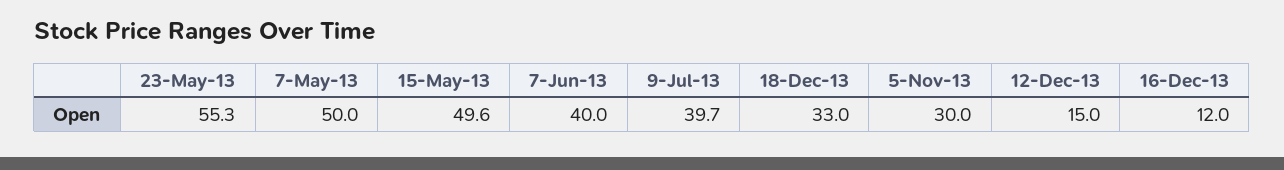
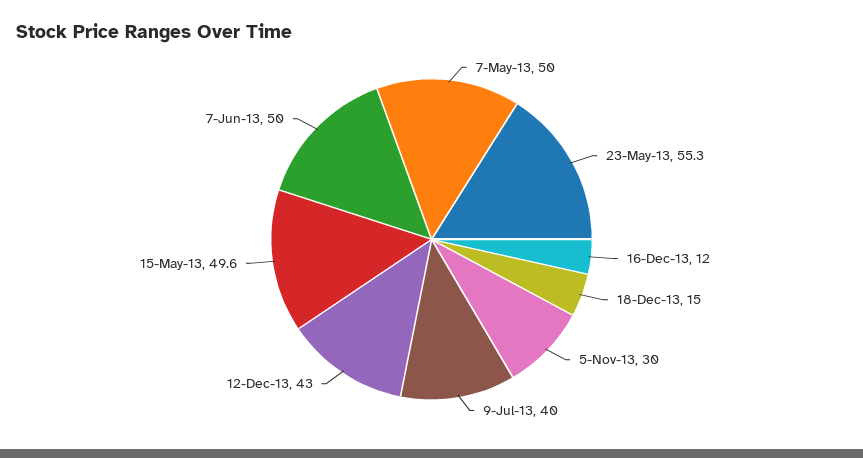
7-Jun-13: 40 -> 50
9-Jul-13: 39.7 -> 40
18-Dec-13: 33 -> 15
12-Dec-13: 15 -> 43

